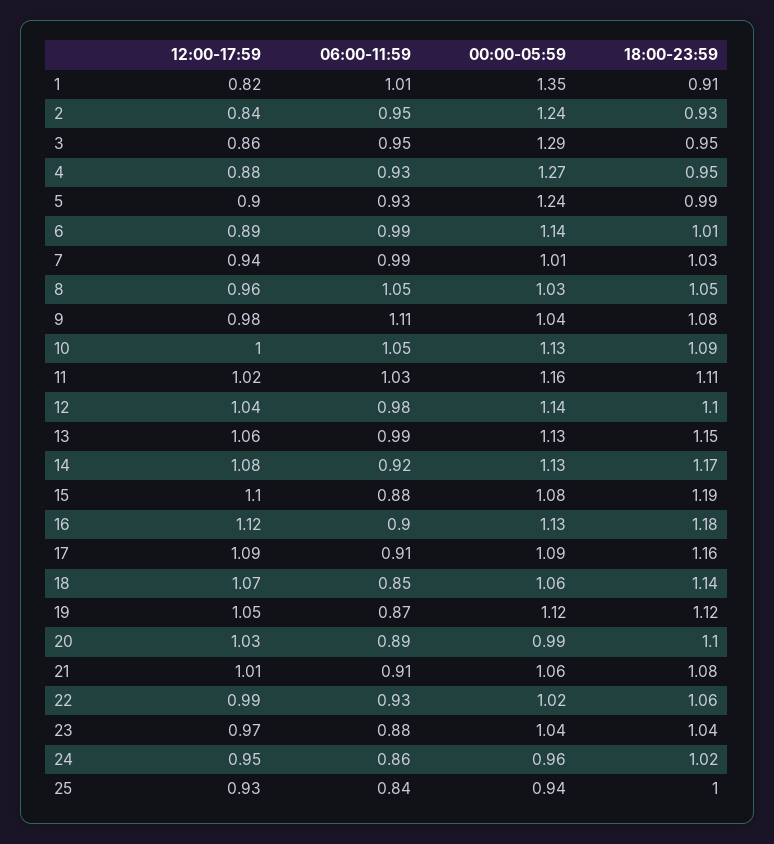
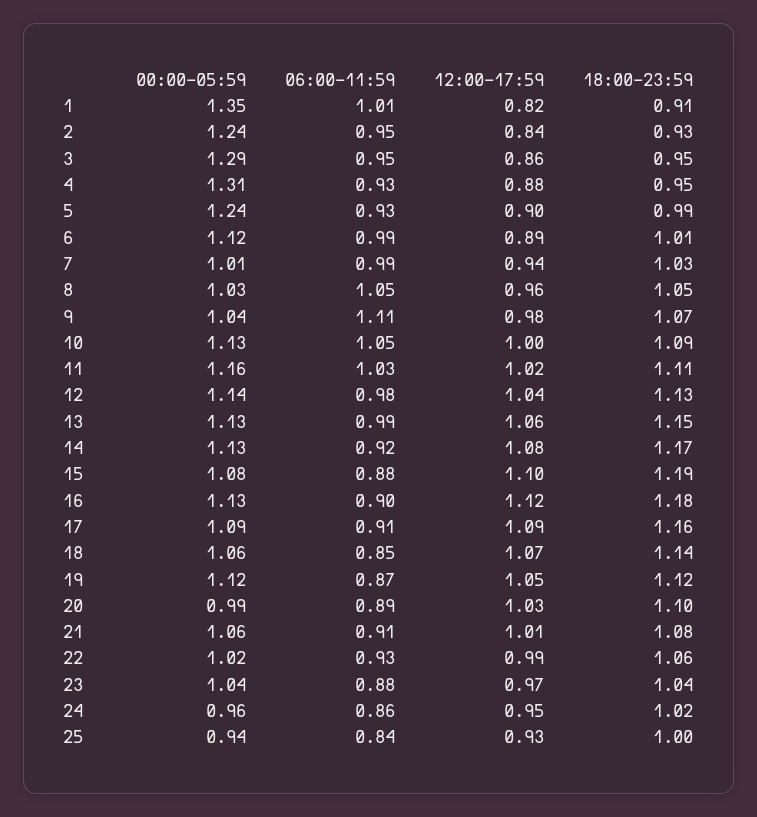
00:00-05:59, 4: 1.27 -> 1.31
00:00-05:59, 6: 1.14 -> 1.12
18:00-23:59, 9: 1.08 -> 1.07
18:00-23:59, 12: 1.1 -> 1.13

